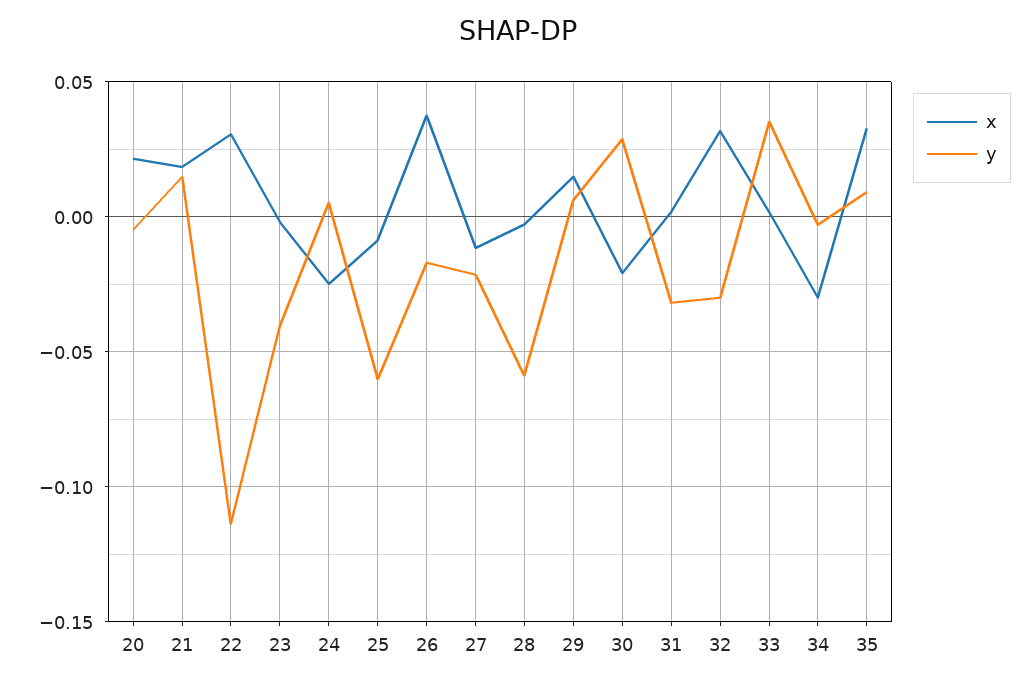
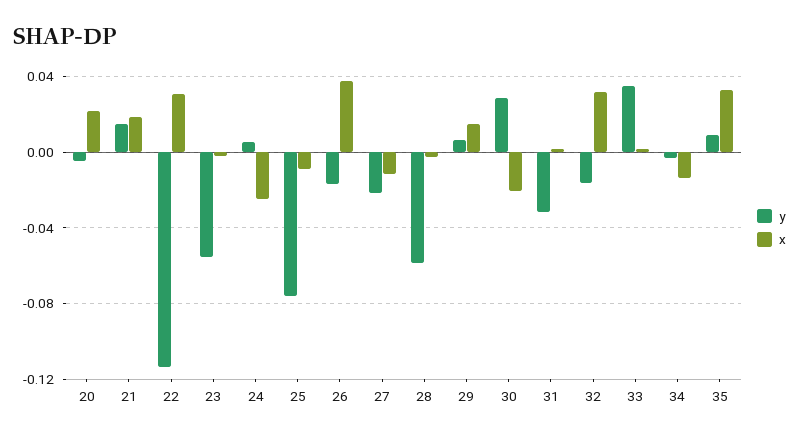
y, 23: -0.04 -> -0.055
y, 25: -0.06 -> -0.075
y, 32: -0.03 -> -0.015
x, 34: -0.03 -> -0.015

